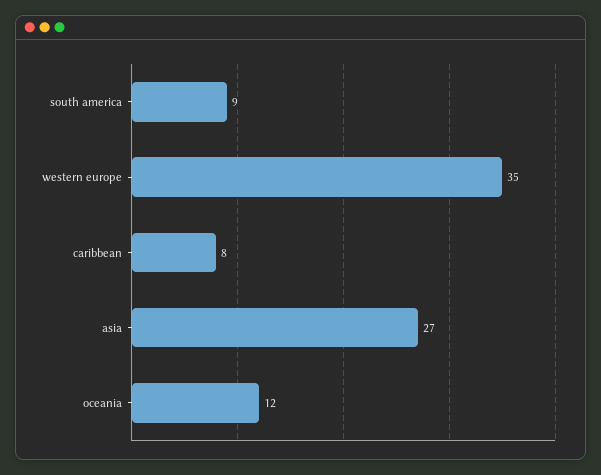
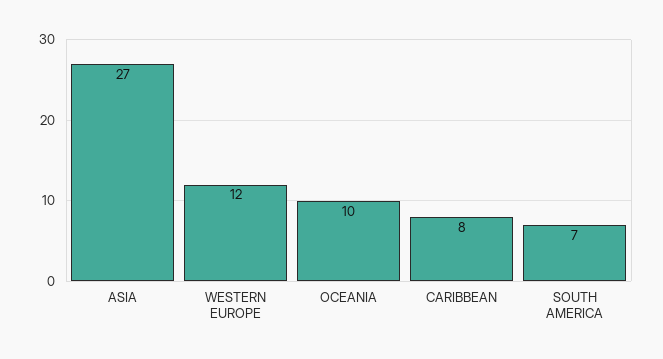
south america: 9 -> 7
western europe: 35 -> 12
oceania: 12 -> 10

